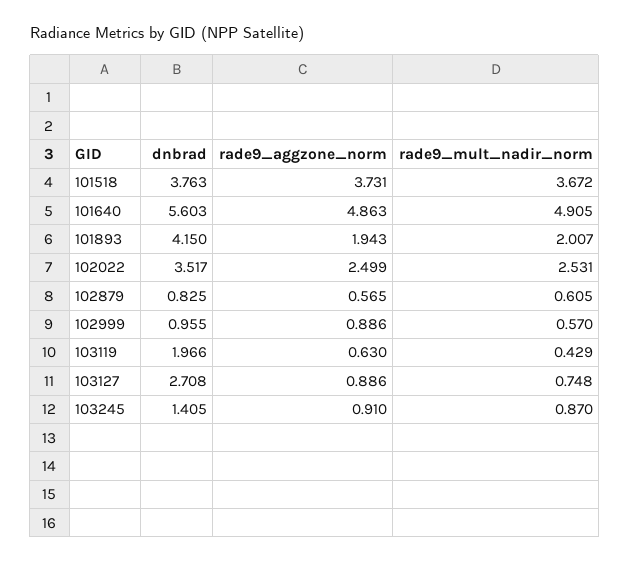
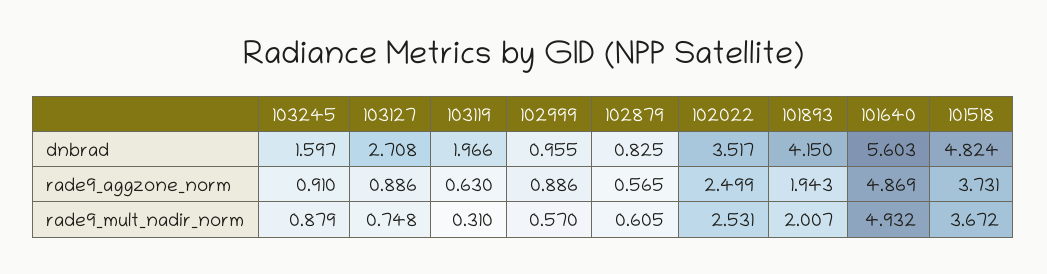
dnbrad, 101518: 3.763 -> 4.824
rade9_aggzone_norm, 101640: 4.863 -> 4.869
rade9_mult_nadir_norm, 101640: 4.905 -> 4.932
rade9_mult_nadir_norm, 103119: 0.429 -> 0.31
dnbrad, 103245: 1.405 -> 1.597
rade9_mult_nadir_norm, 103245: 0.87 -> 0.879

